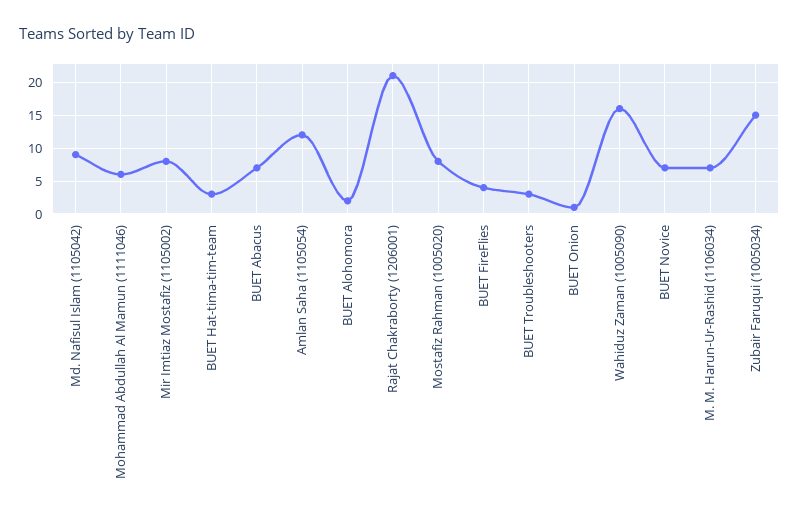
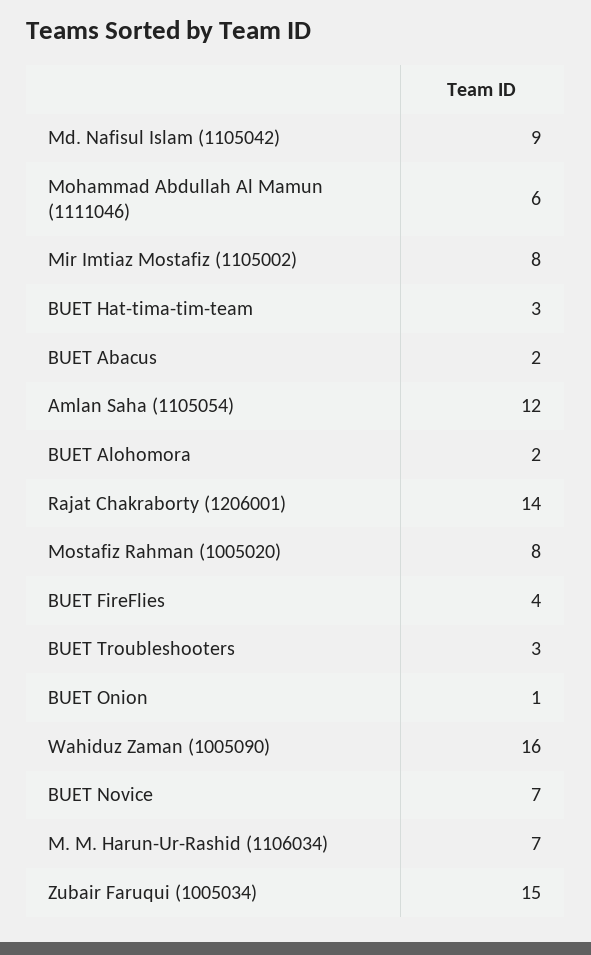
BUET Abacus: 7 -> 2
Rajat Chakraborty (1206001): 21 -> 14

